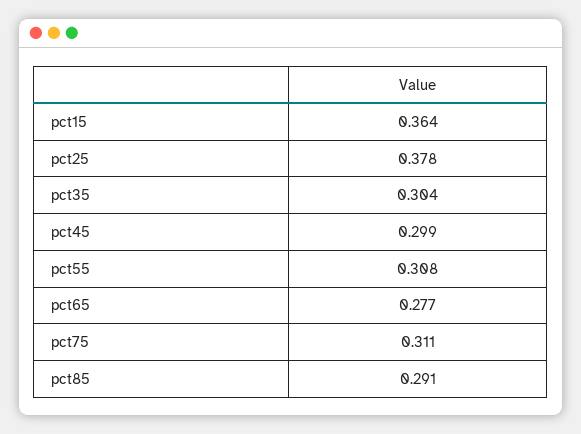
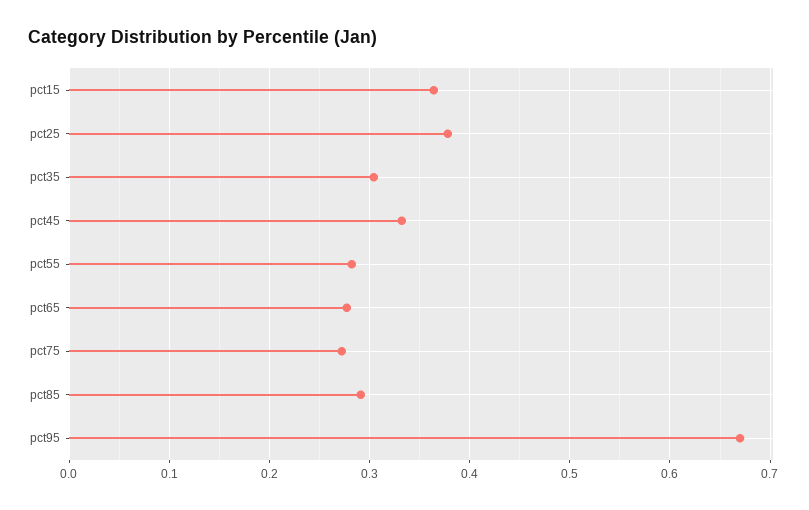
pct45: 0.299 -> 0.33
pct55: 0.308 -> 0.28
pct75: 0.311 -> 0.27
pct95: none -> 0.67

